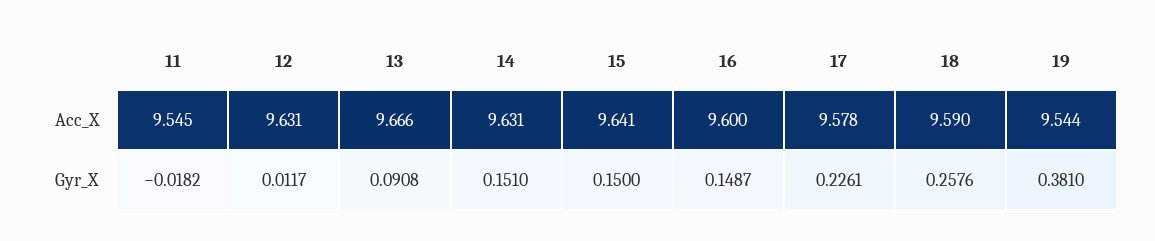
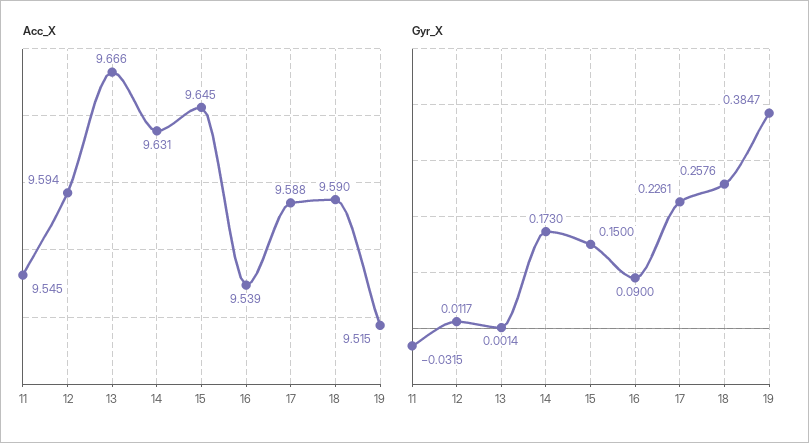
Acc_X, 12: 9.631 -> 9.594
Acc_X, 15: 9.641 -> 9.645
Acc_X, 16: 9.6 -> 9.539
Acc_X, 17: 9.578 -> 9.588
Acc_X, 19: 9.544 -> 9.515
Gyr_X, 11: -0.0182 -> -0.0315
Gyr_X, 13: 0.0908 -> 0.0014
Gyr_X, 14: 0.151 -> 0.173
Gyr_X, 16: 0.1487 -> 0.09
Gyr_X, 19: 0.381 -> 0.3847

